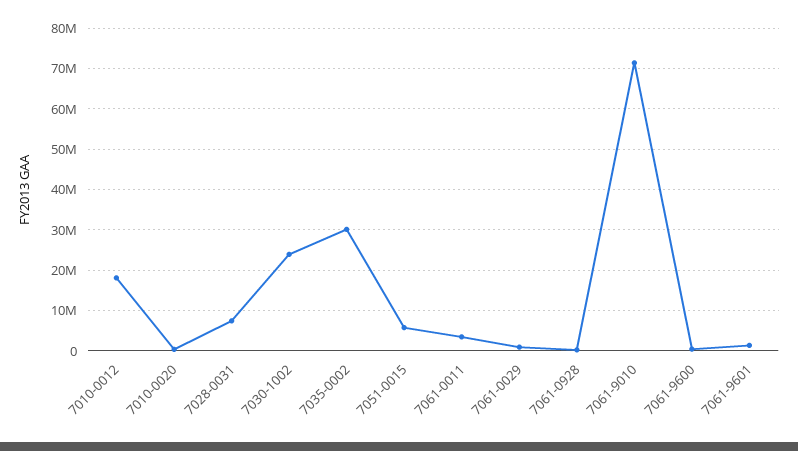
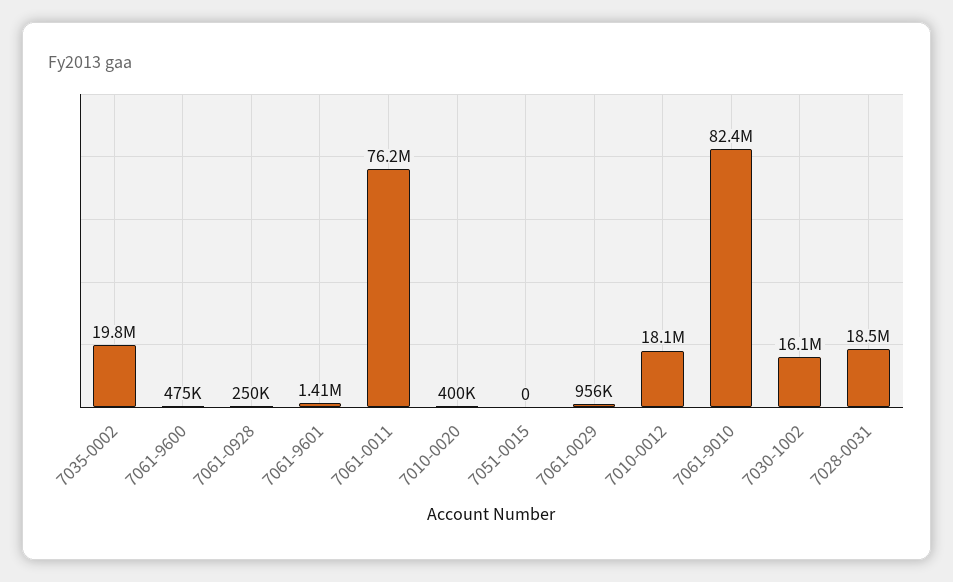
7028-0031: 8000000 -> 18500000
7030-1002: 24000000 -> 16100000
7035-0002: 30000000 -> 19800000
7051-0015: 6000000 -> 0
7061-0011: 4000000 -> 76200000
7061-9010: 72000000 -> 82400000

